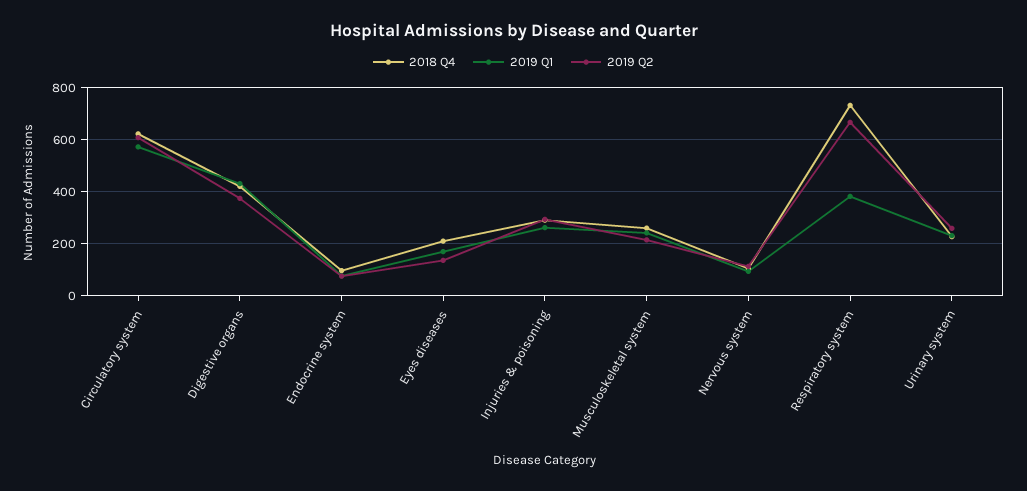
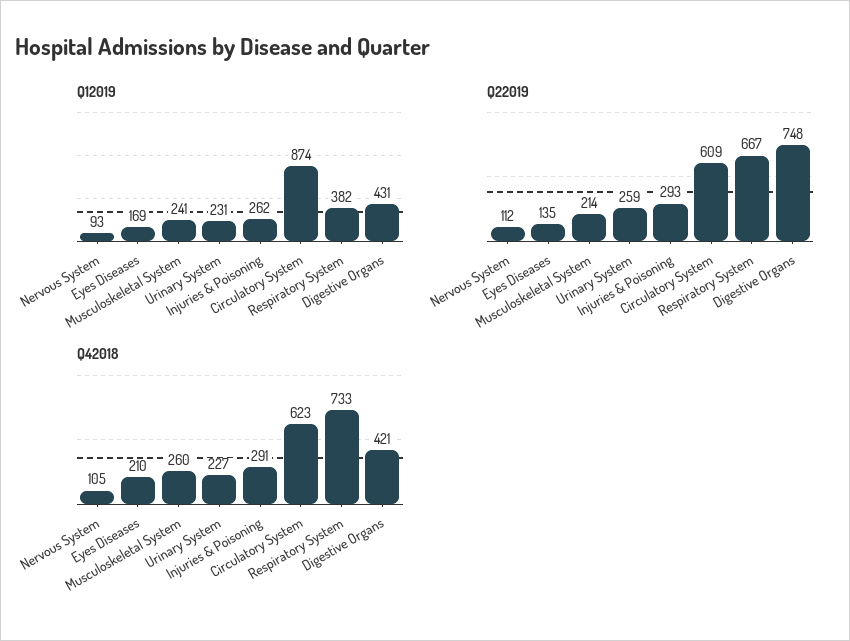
2019 Q1, Circulatory system: 575 -> 874
2019 Q2, Digestive organs: 375 -> 748
2018 Q4, Endocrine system: 100 -> none
2019 Q1, Endocrine system: 75 -> none
2019 Q2, Endocrine system: 75 -> none

